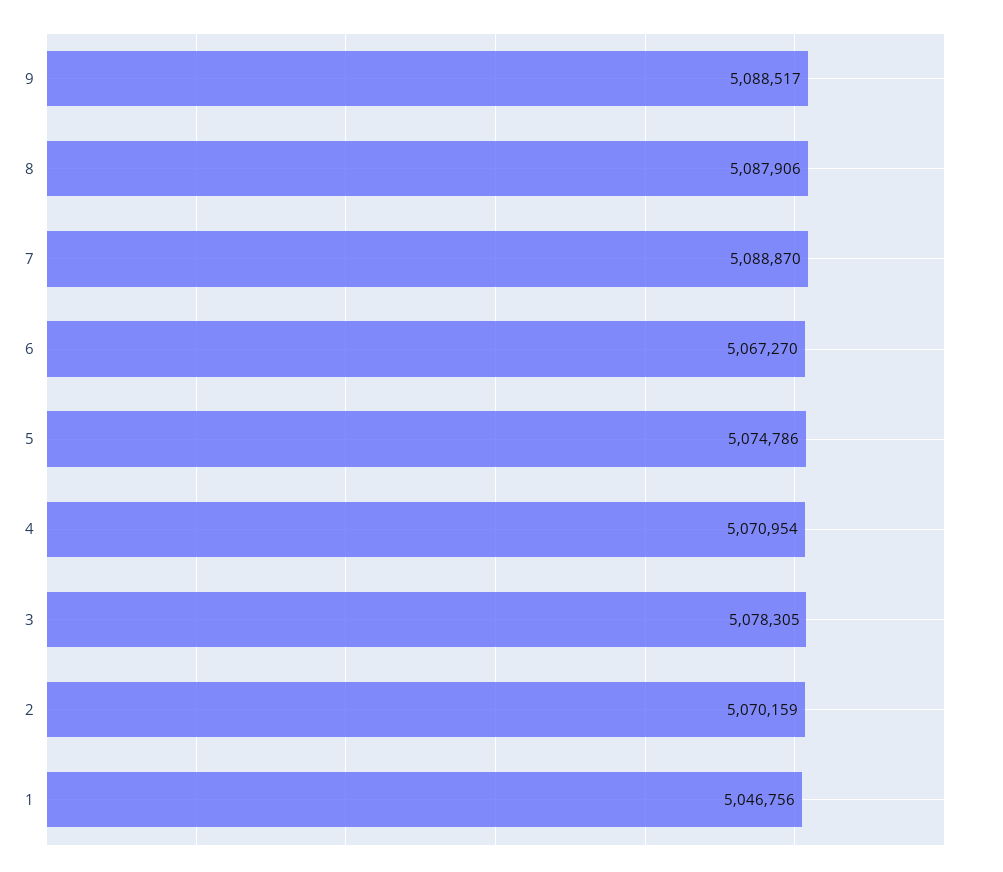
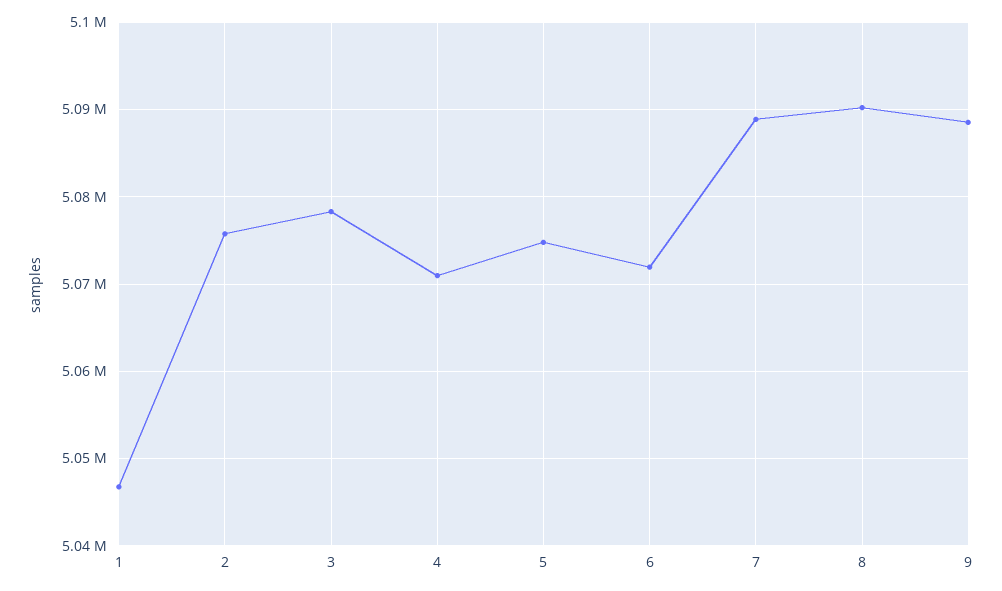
8: 5087906 -> 5090000
6: 5067270 -> 5072000
2: 5070159 -> 5076000

